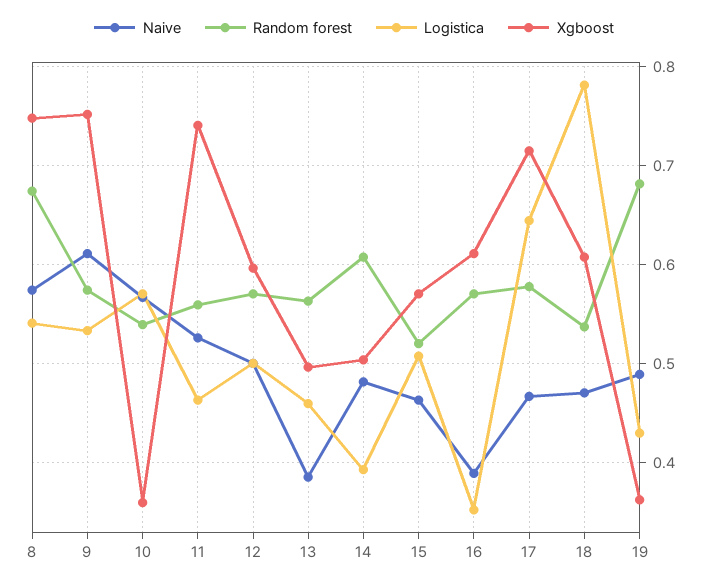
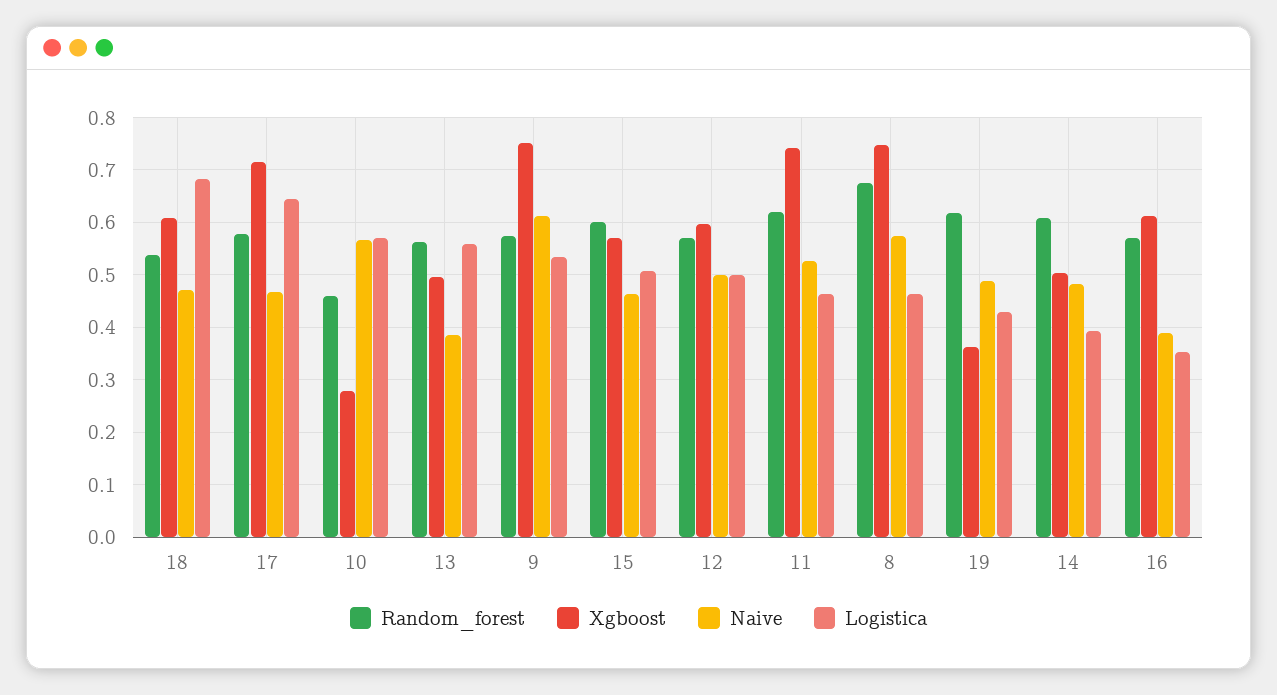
Logistica, 8: 0.54 -> 0.46
Random forest, 10: 0.54 -> 0.46
Xgboost, 10: 0.36 -> 0.28
Random forest, 11: 0.56 -> 0.62
Logistica, 13: 0.46 -> 0.56
Random forest, 15: 0.52 -> 0.6
Logistica, 18: 0.78 -> 0.68
Random forest, 19: 0.68 -> 0.62

